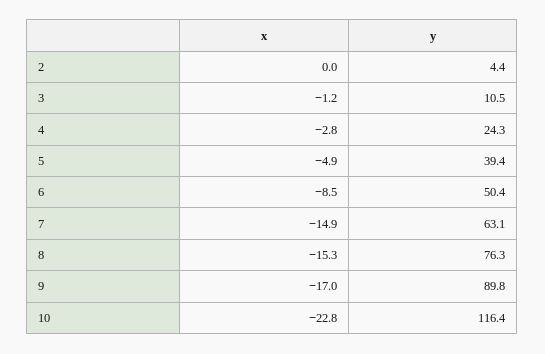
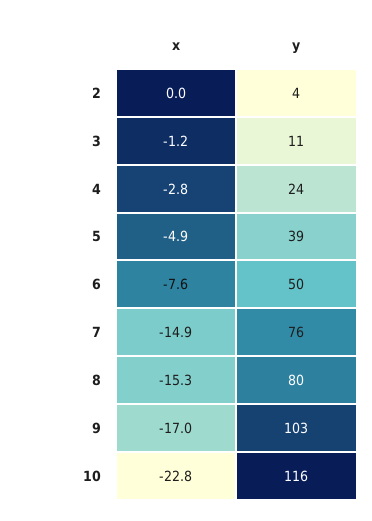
x, 6: -8.5 -> -7.6
y, 7: 63.1 -> 76
y, 8: 76.3 -> 80
y, 9: 89.8 -> 103

